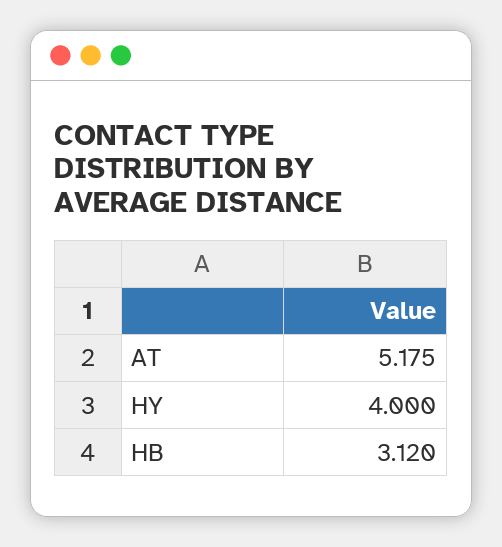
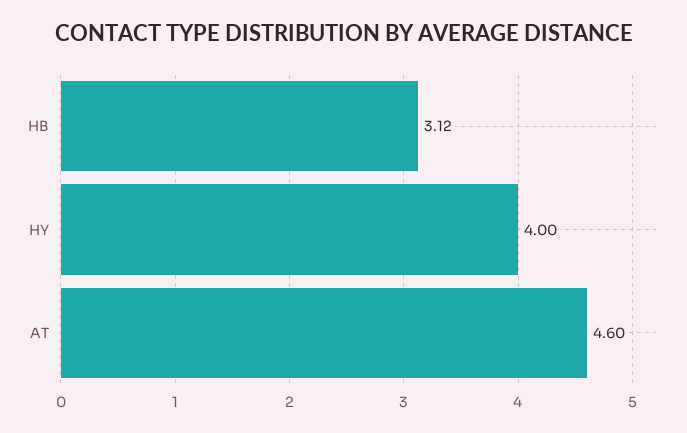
AT: 5.175 -> 4.6

